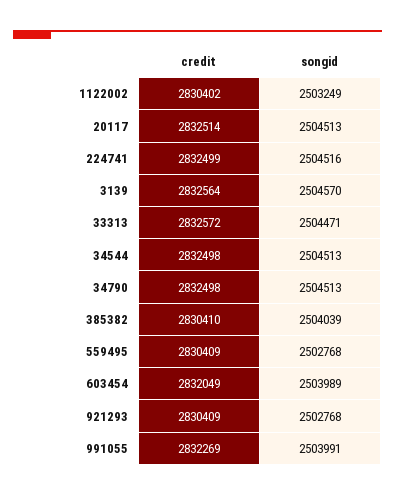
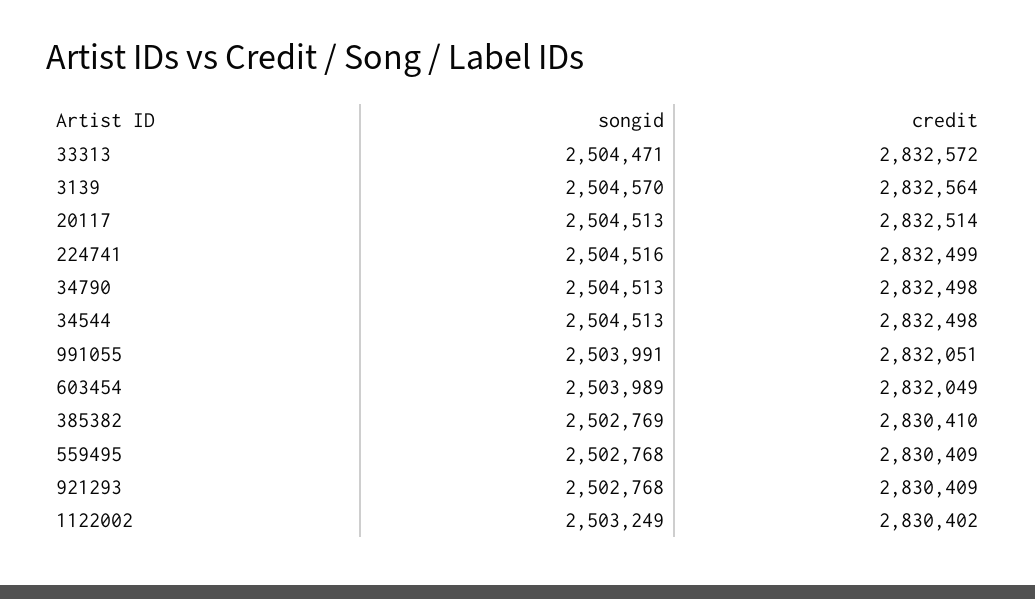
songid, 385382: 2504039 -> 2502769
credit, 991055: 2832269 -> 2832051

